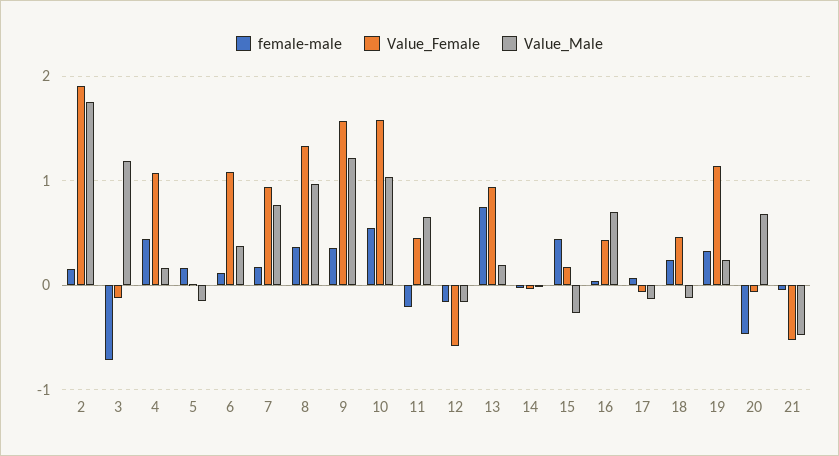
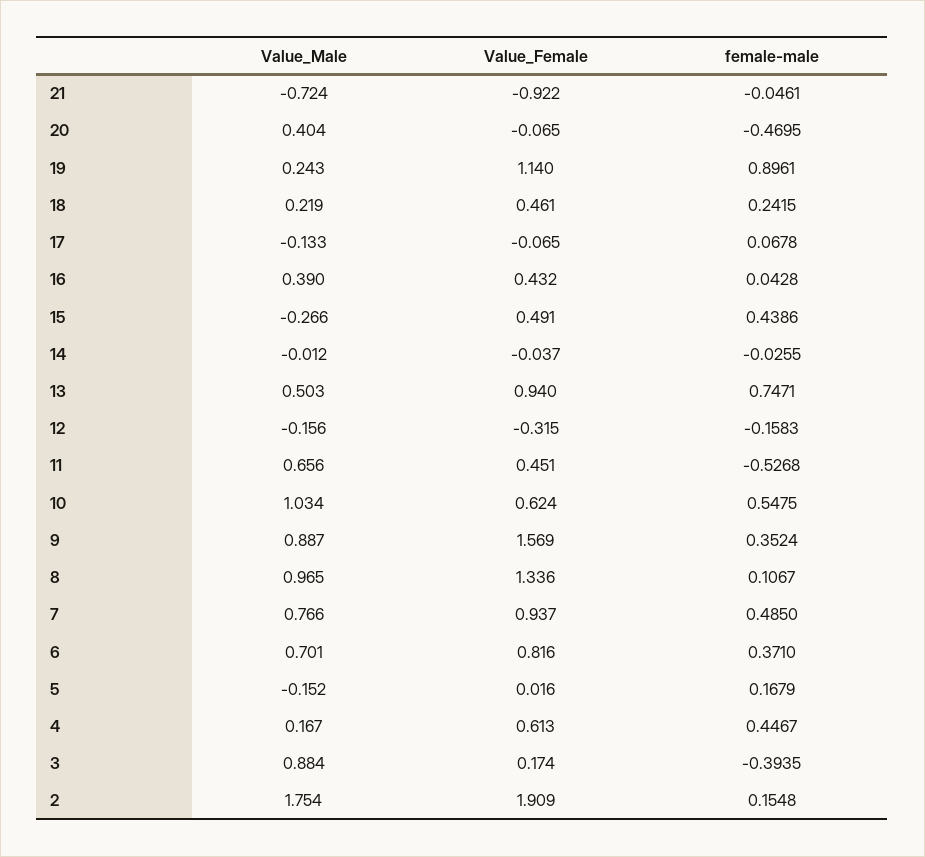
female-male, 3: -0.7 -> -0.3935
Value_Female, 3: -0.1 -> 0.174
Value_Male, 3: 1.2 -> 0.884
Value_Female, 4: 1.1 -> 0.613
female-male, 6: 0.1 -> 0.371
Value_Female, 6: 1.1 -> 0.816
Value_Male, 6: 0.4 -> 0.701
female-male, 7: 0.2 -> 0.485
female-male, 8: 0.4 -> 0.1067
Value_Male, 9: 1.2 -> 0.887
Value_Female, 10: 1.6 -> 0.624
female-male, 11: -0.2 -> -0.5268
Value_Female, 12: -0.6 -> -0.315
Value_Male, 13: 0.2 -> 0.503
Value_Female, 15: 0.2 -> 0.491
Value_Male, 16: 0.7 -> 0.39
Value_Male, 18: -0.1 -> 0.219
female-male, 19: 0.3 -> 0.8961
Value_Male, 20: 0.7 -> 0.404
Value_Female, 21: -0.5 -> -0.922
Value_Male, 21: -0.5 -> -0.724

